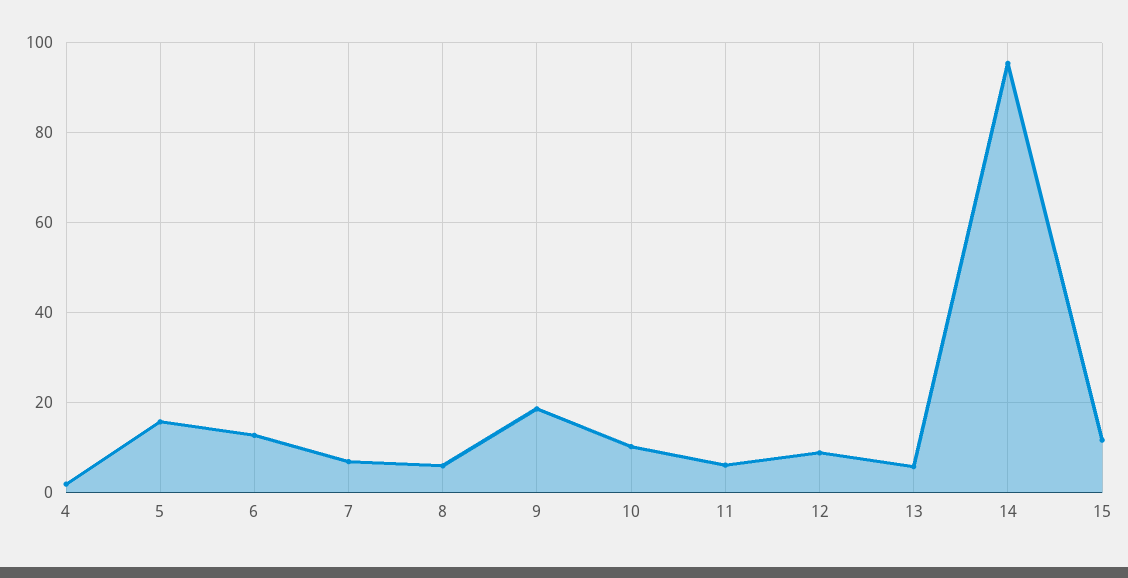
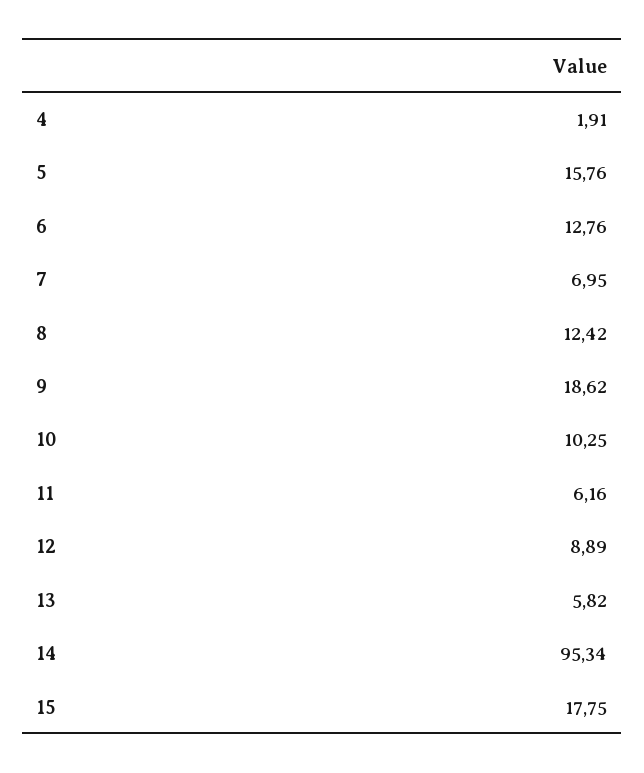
8: 6 -> 12.42
15: 12 -> 17.75

